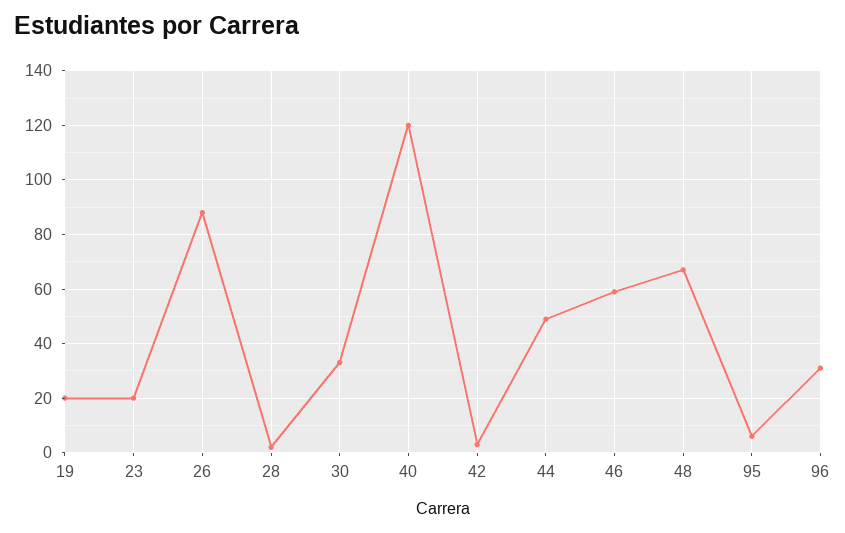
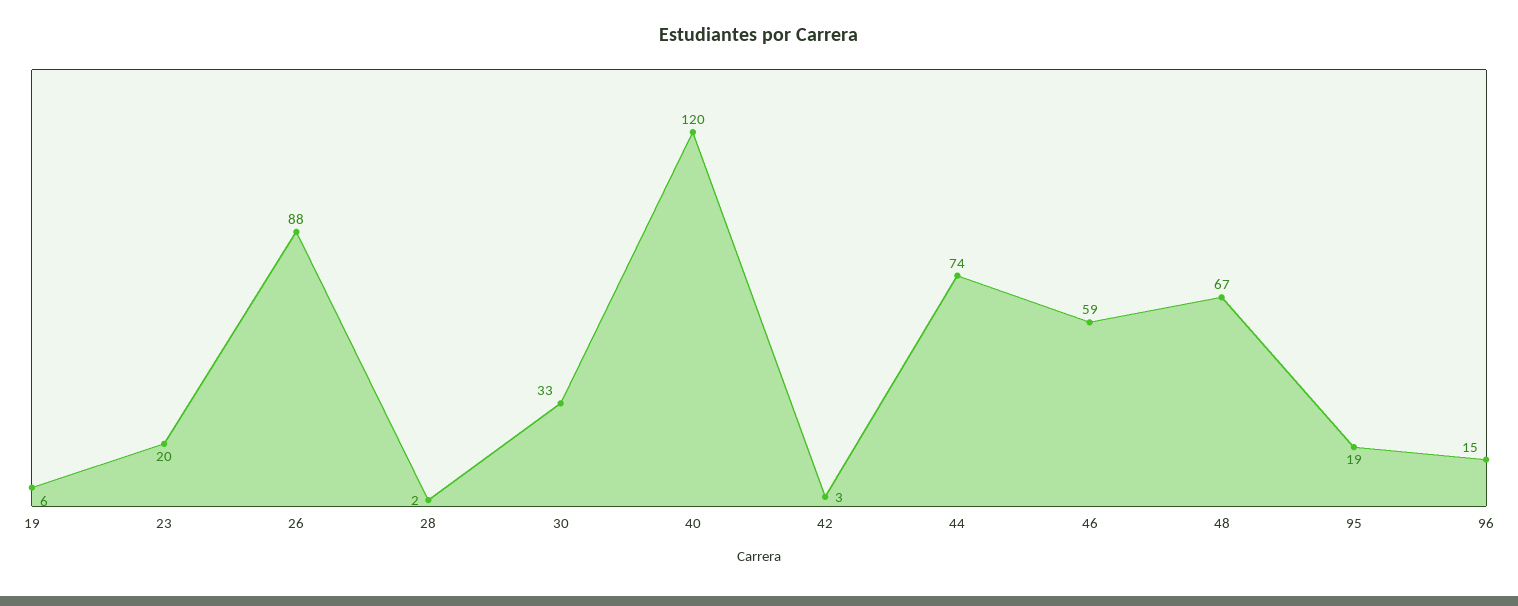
19: 20 -> 6
44: 50 -> 74
95: 5 -> 19
96: 30 -> 15

